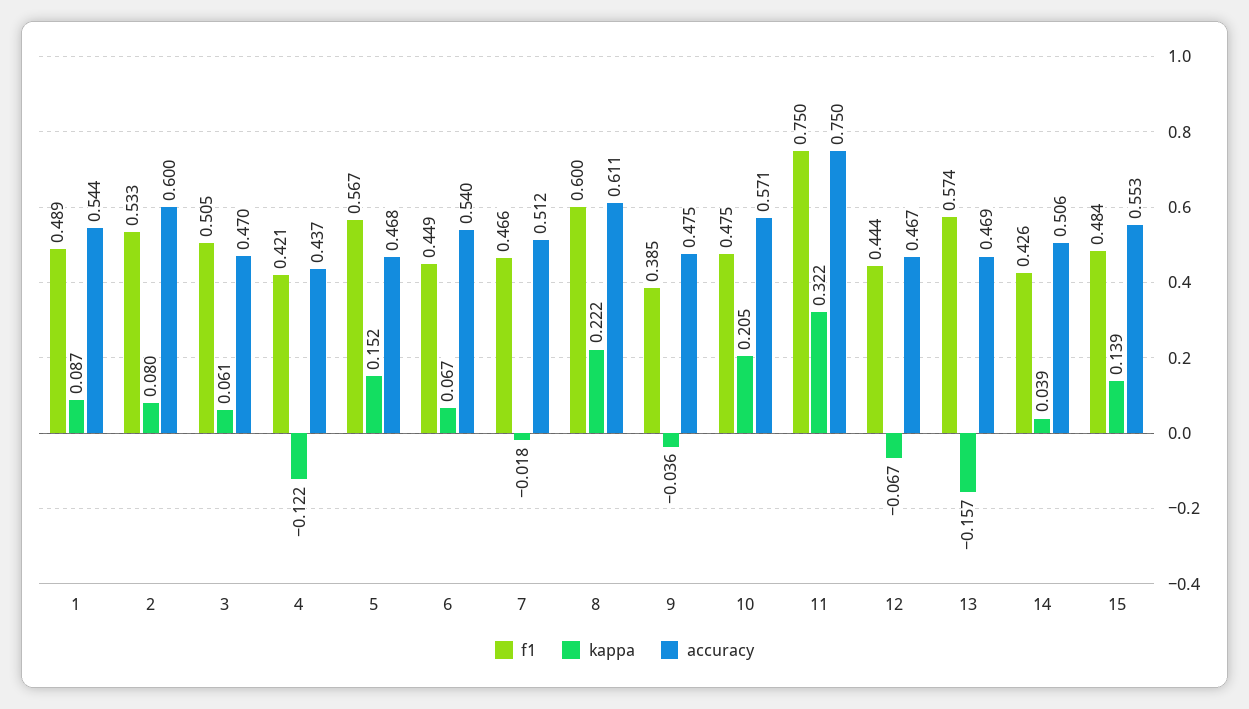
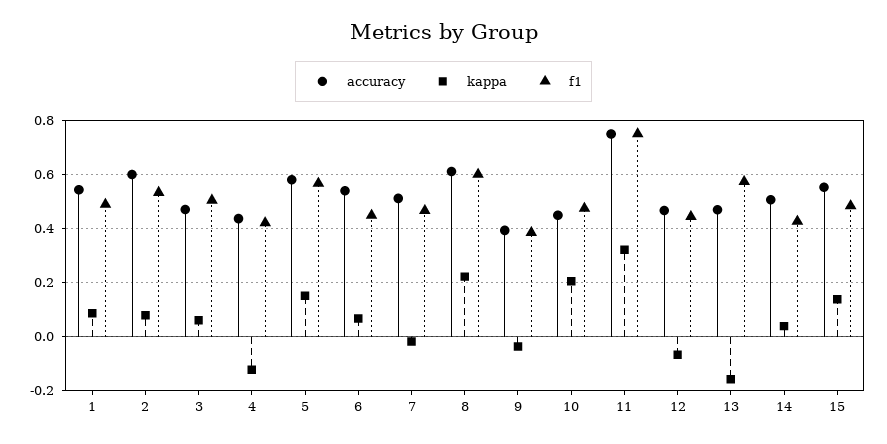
accuracy, 5: 0.468 -> 0.575
accuracy, 9: 0.475 -> 0.4
accuracy, 10: 0.571 -> 0.45

